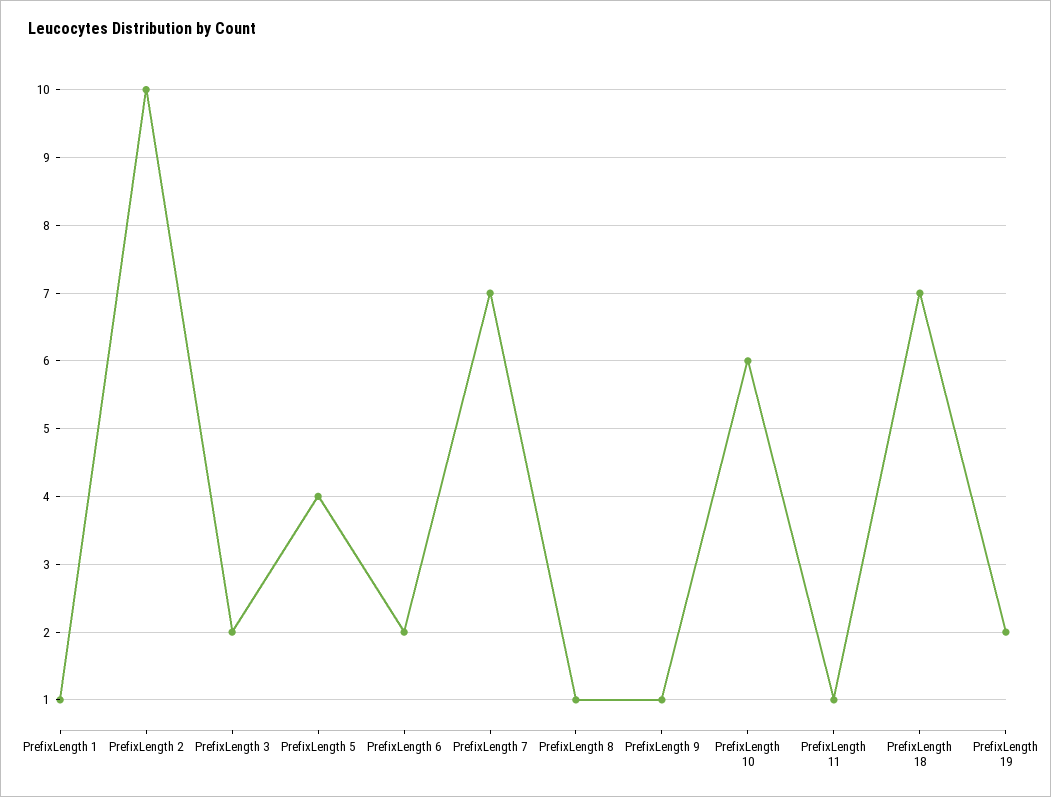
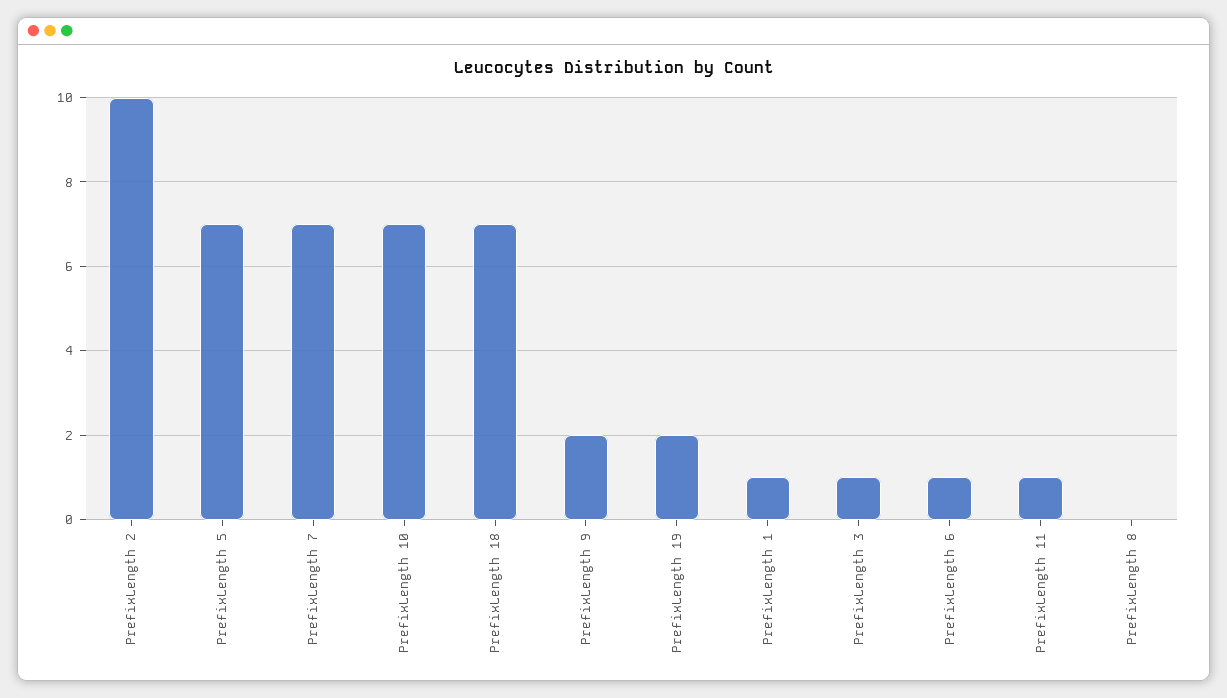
PrefixLength 3: 2 -> 1
PrefixLength 5: 4 -> 7
PrefixLength 6: 2 -> 1
PrefixLength 8: 1 -> 0
PrefixLength 9: 1 -> 2
PrefixLength 10: 6 -> 7

